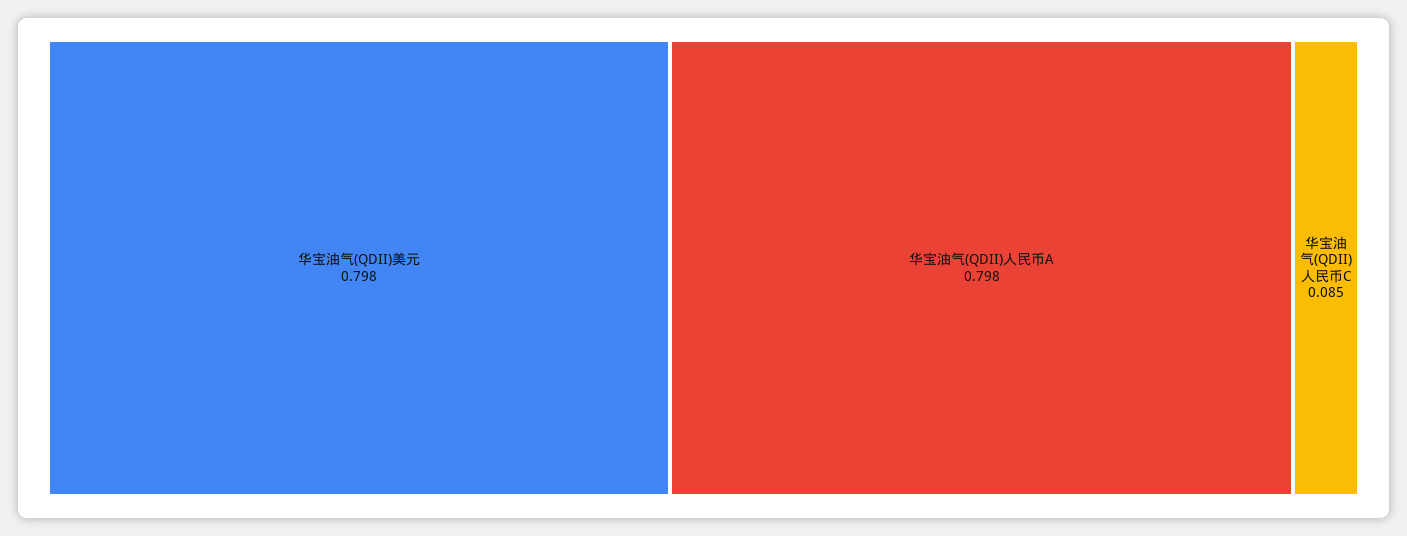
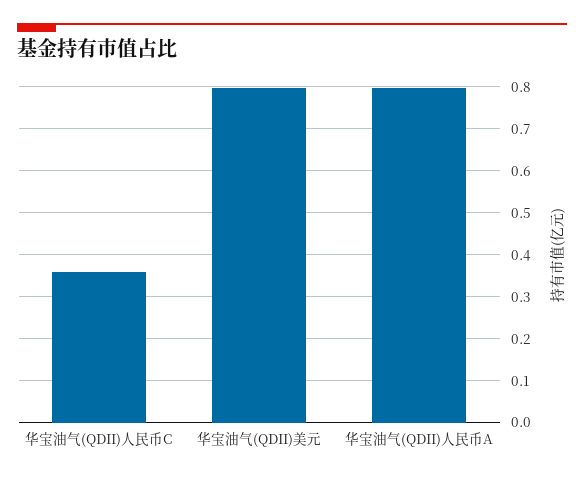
华宝油气(QDII)人民币C: 0.085 -> 0.36

